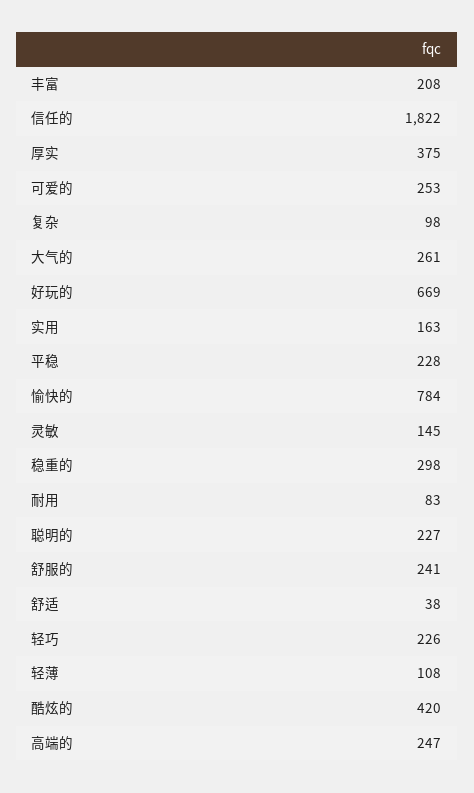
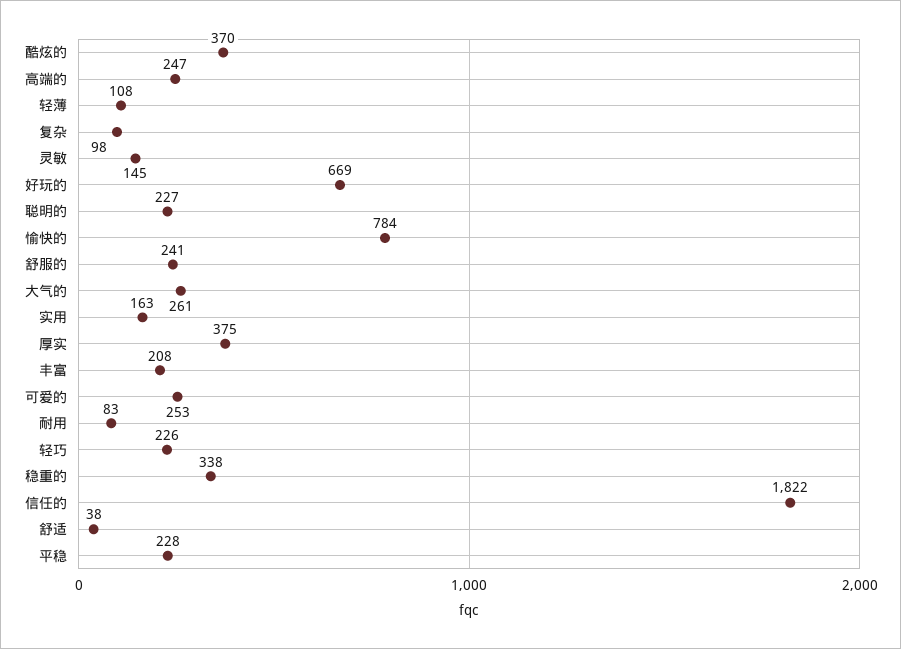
稳重的: 298 -> 338
酷炫的: 420 -> 370

